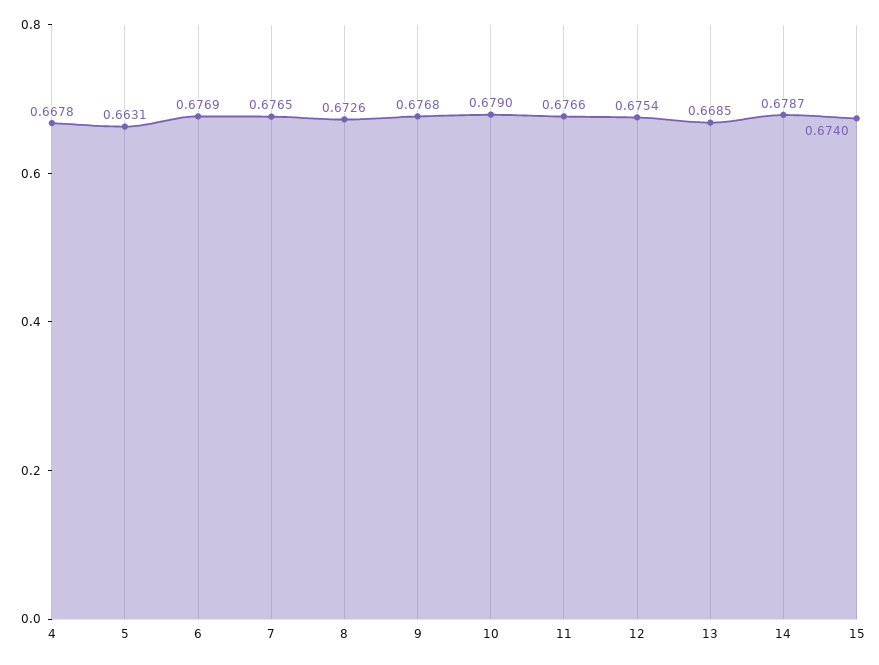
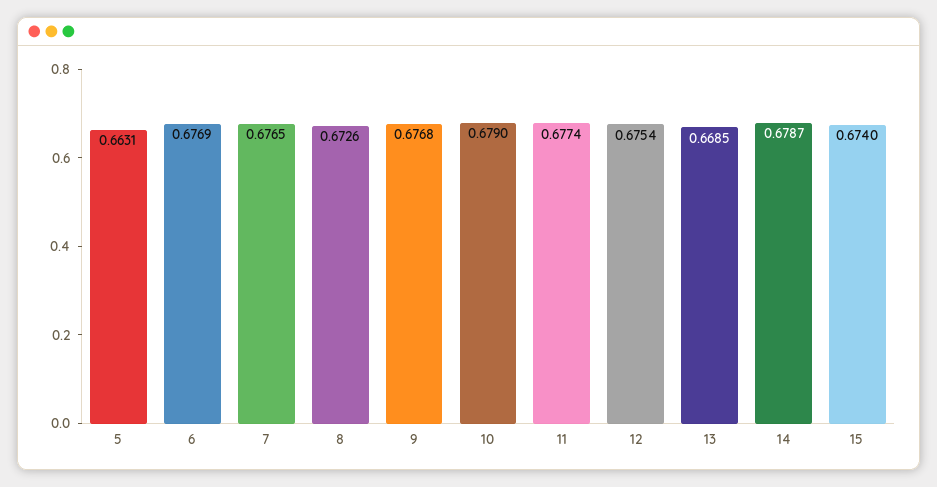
4: 0.6678 -> none
11: 0.6766 -> 0.6774

